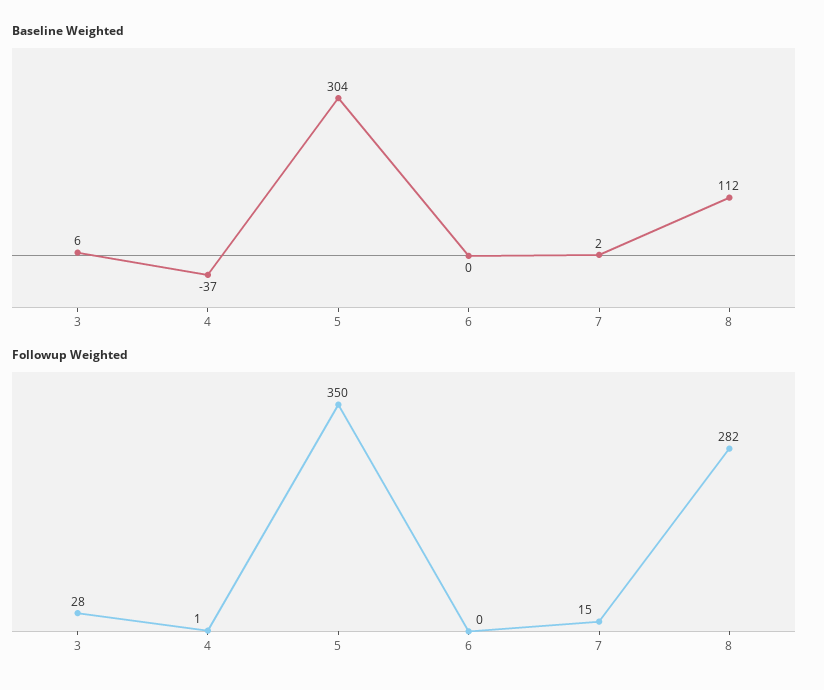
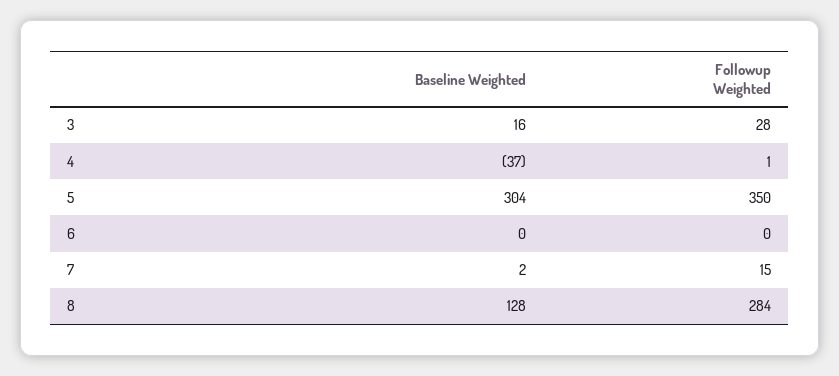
Baseline Weighted, 3: 6 -> 16
Baseline Weighted, 8: 112 -> 128
Followup Weighted, 8: 282 -> 284

